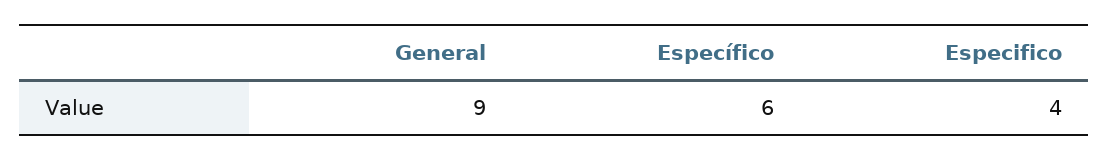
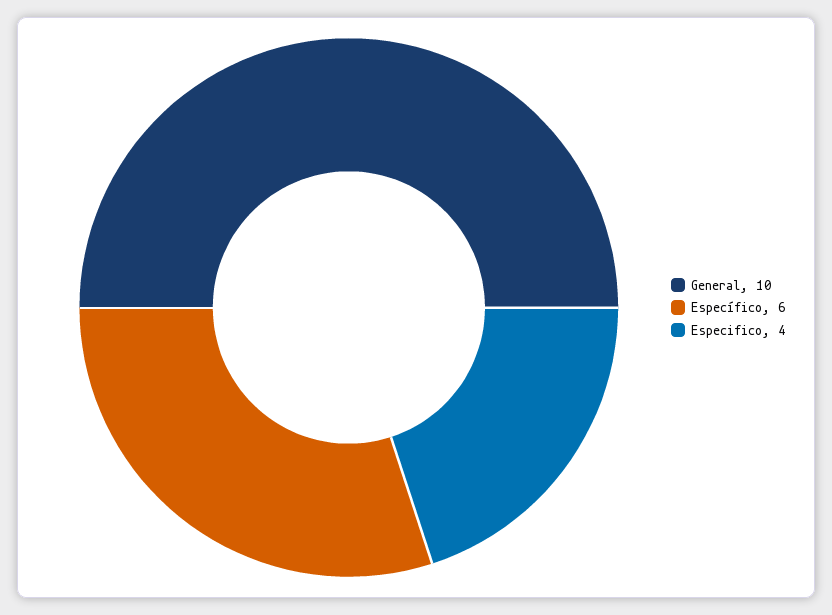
General: 9 -> 10

